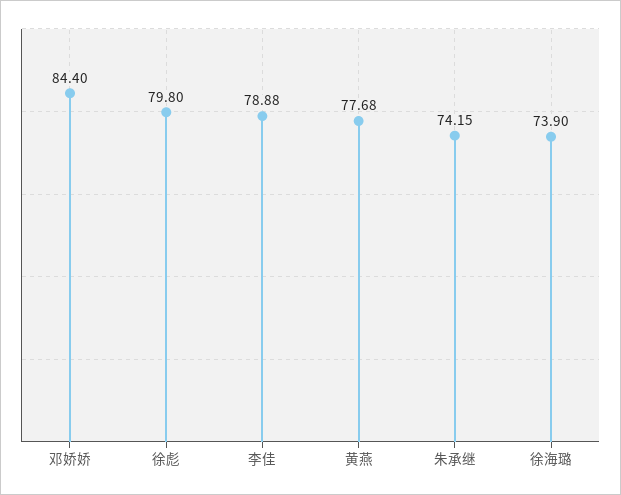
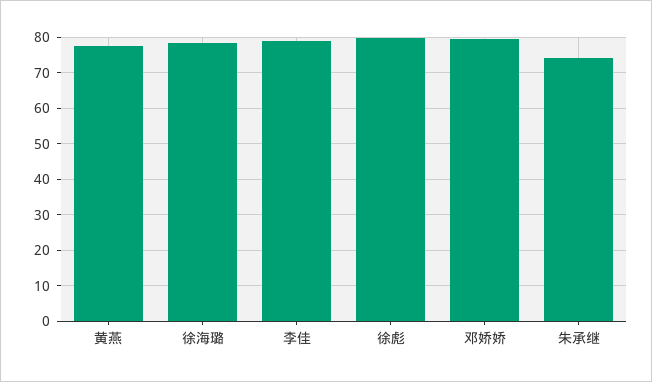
邓娇娇: 84.4 -> 80
徐海璐: 73.9 -> 78

